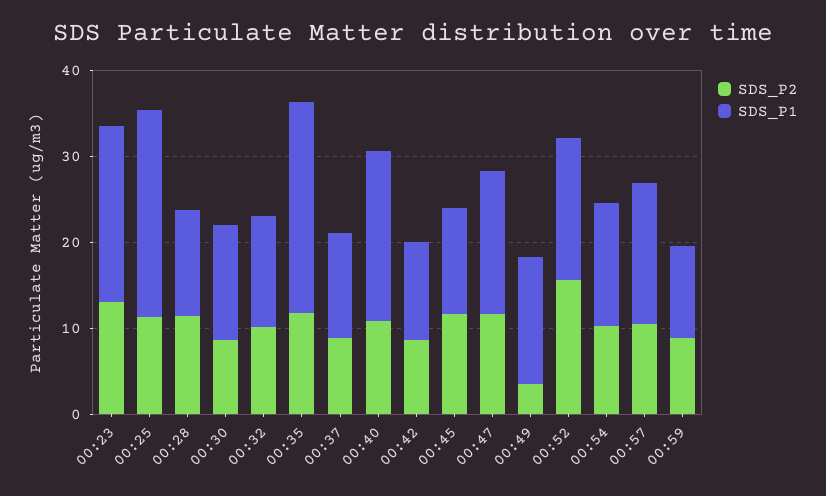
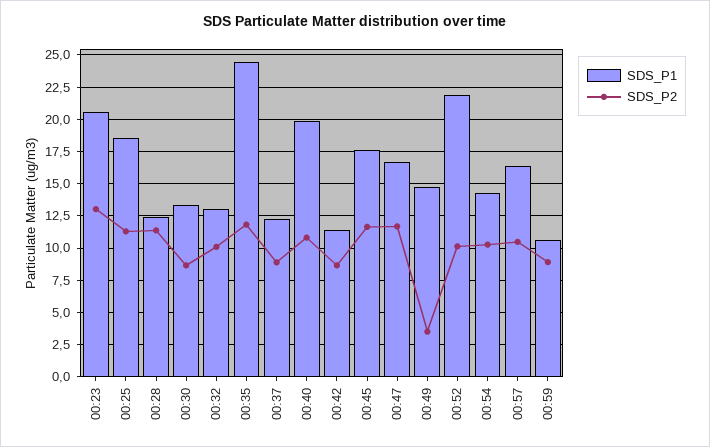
SDS_P1, 00:25: 24 -> 18.5
SDS_P1, 00:45: 12 -> 17.5
SDS_P2, 00:52: 16 -> 10
SDS_P1, 00:52: 16 -> 22

